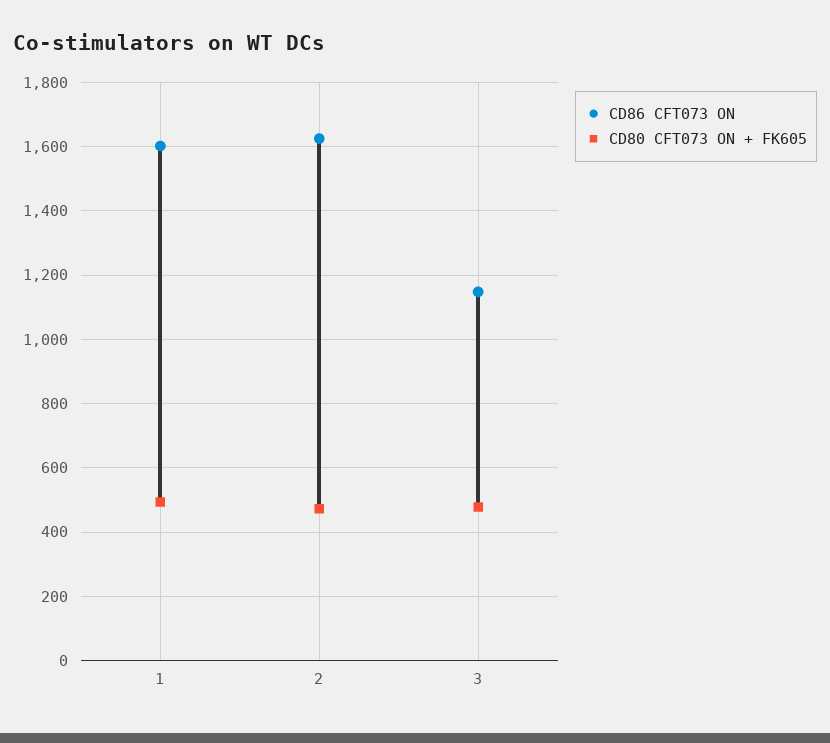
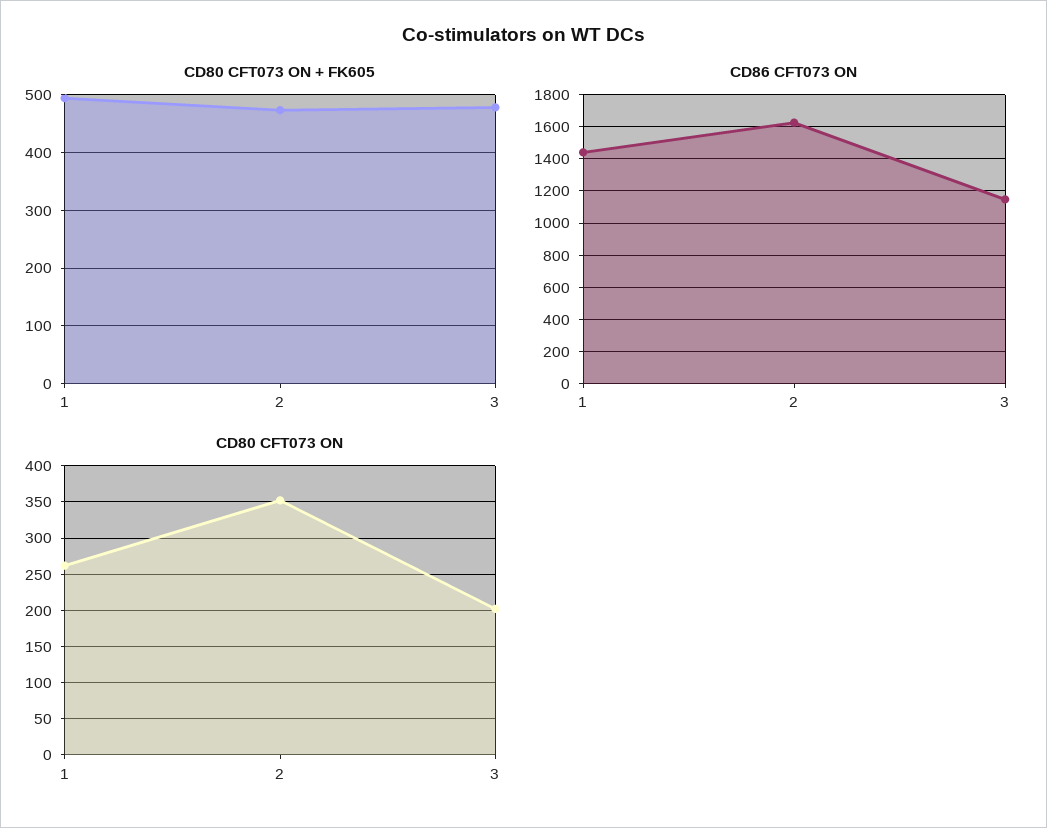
CD86 CFT073 ON, 1: 1600 -> 1450
CD80 CFT073 ON, 1: none -> 260
CD80 CFT073 ON, 2: none -> 350
CD80 CFT073 ON, 3: none -> 200

